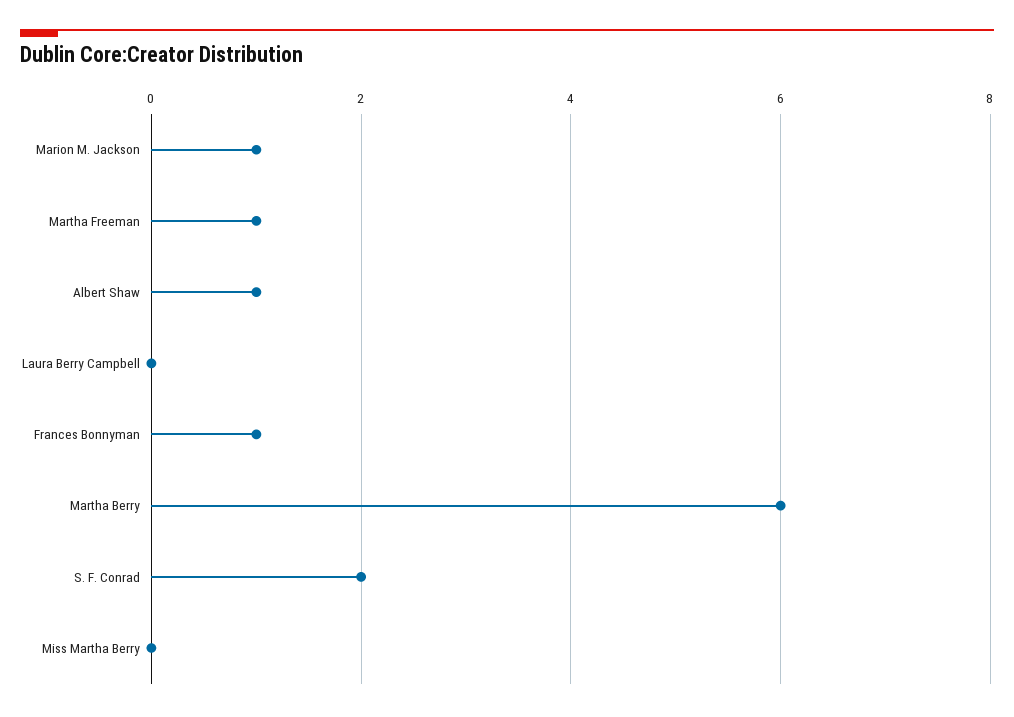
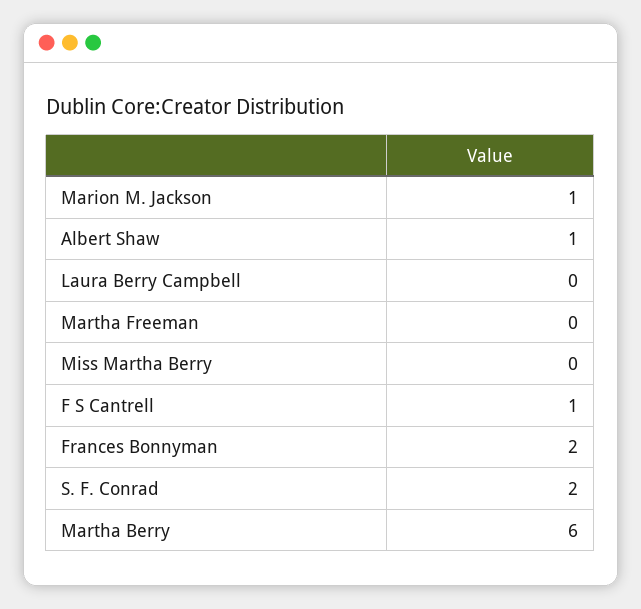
Martha Freeman: 1 -> 0
Frances Bonnyman: 1 -> 2
F S Cantrell: none -> 1

